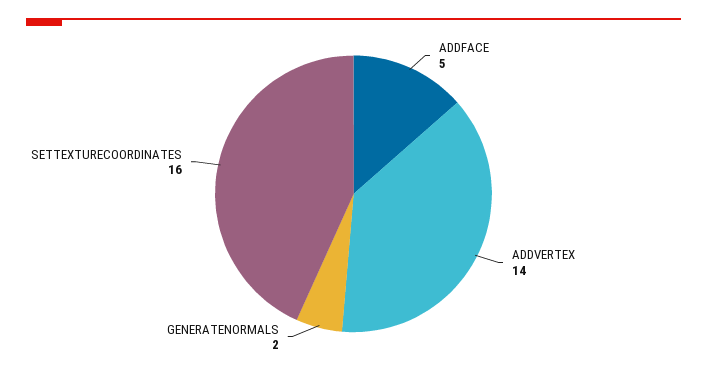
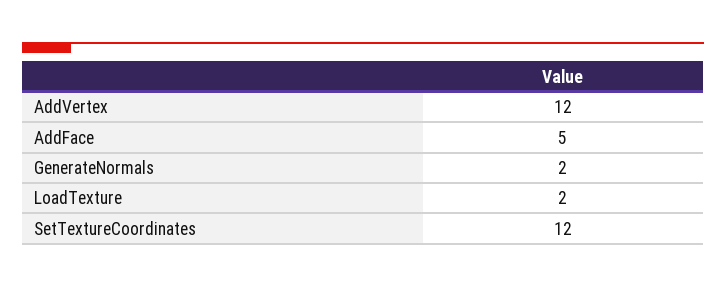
ADDVERTEX: 14 -> 12
SETTEXTURECOORDINATES: 16 -> 12
LoadTexture: none -> 2

